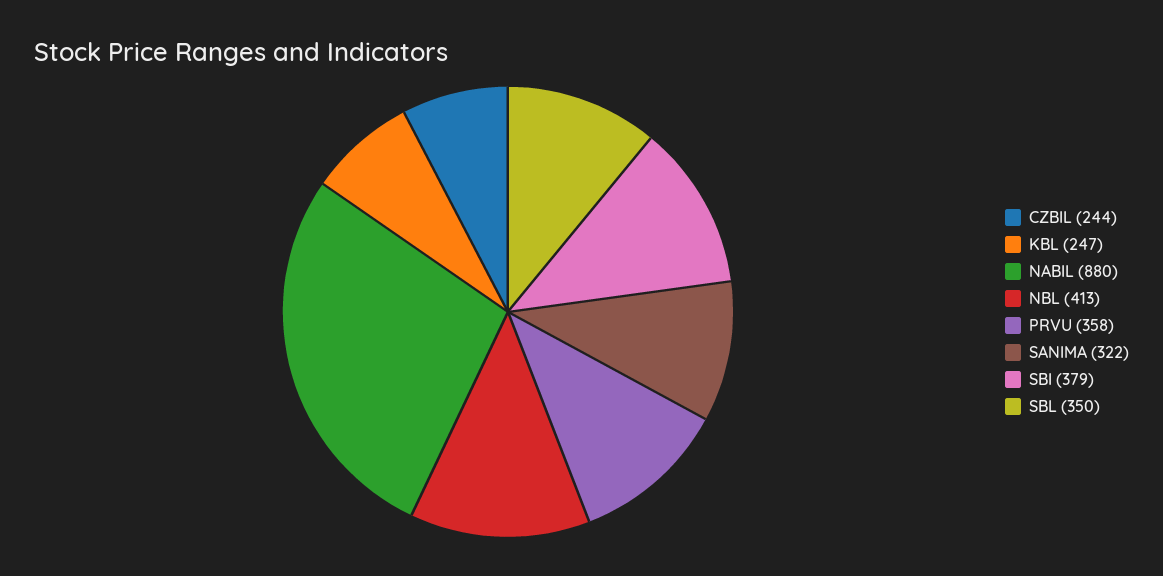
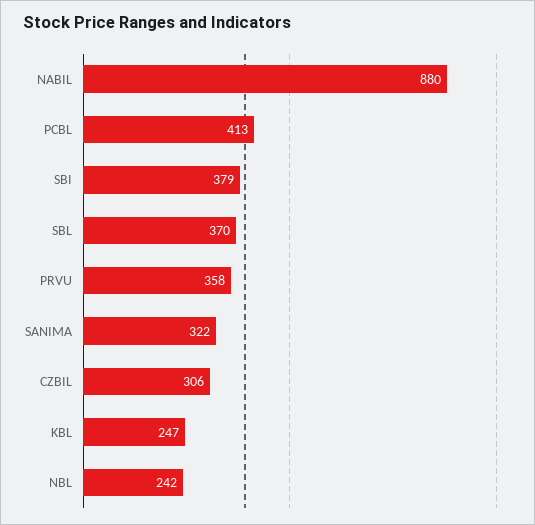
CZBIL: 244 -> 306
NBL: 413 -> 242
SBL: 350 -> 370
PCBL: none -> 413

